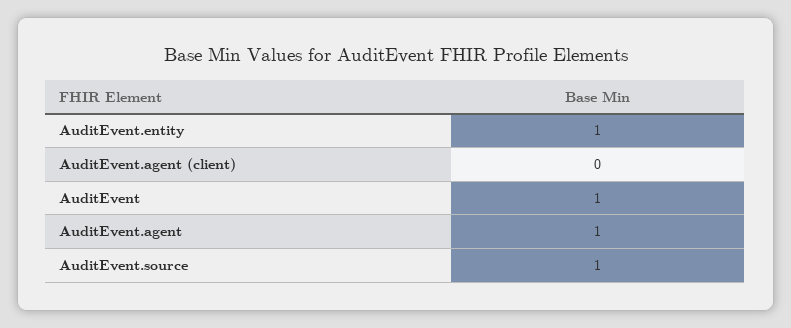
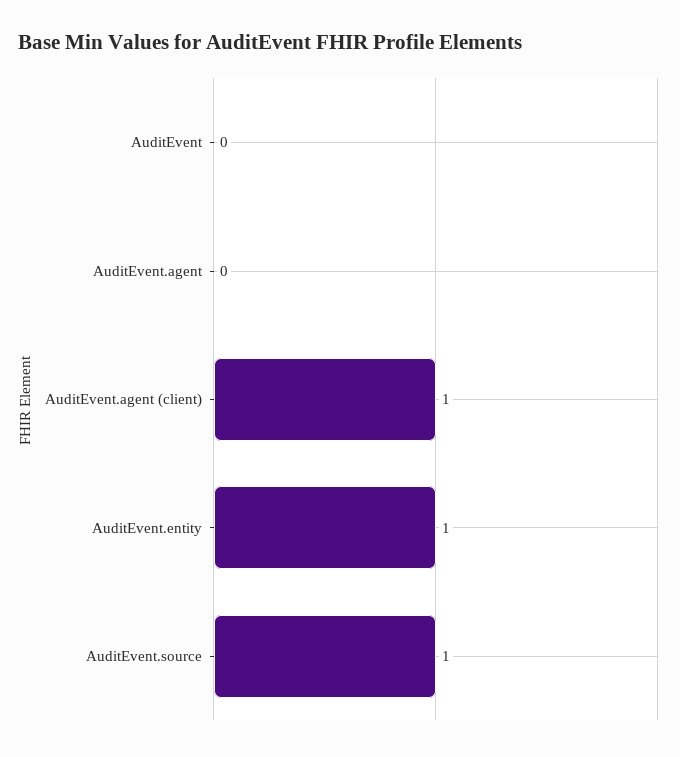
AuditEvent.agent (client): 0 -> 1
AuditEvent: 1 -> 0
AuditEvent.agent: 1 -> 0

